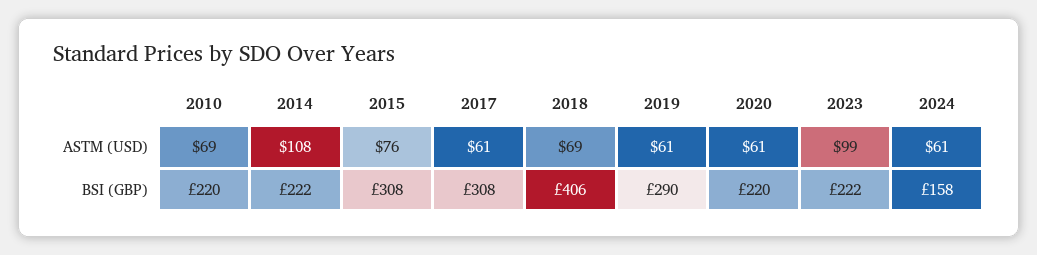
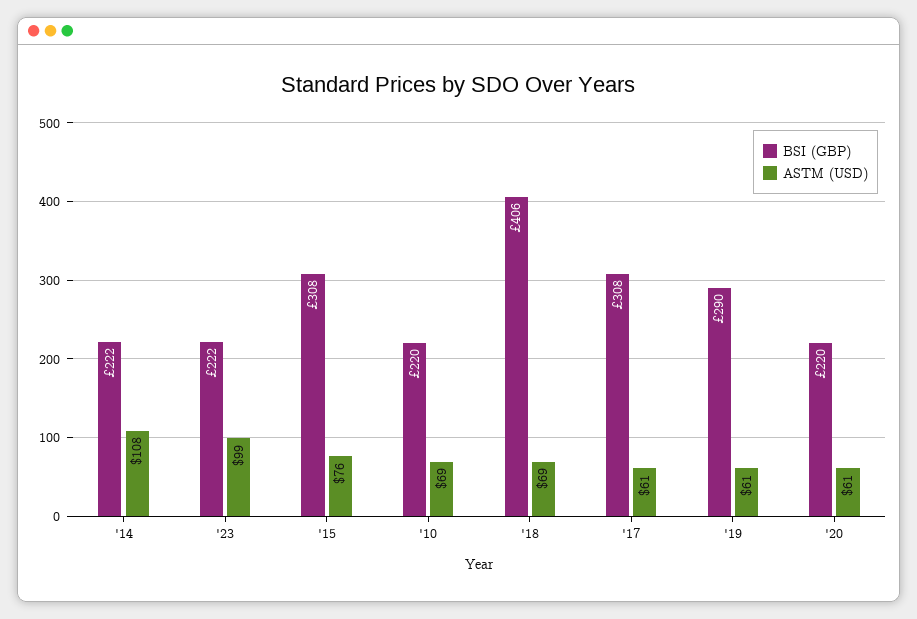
ASTM (USD), 2024: 61 -> none
BSI (GBP), 2024: 158 -> none

